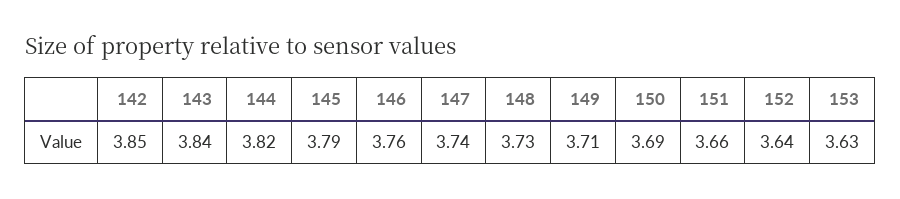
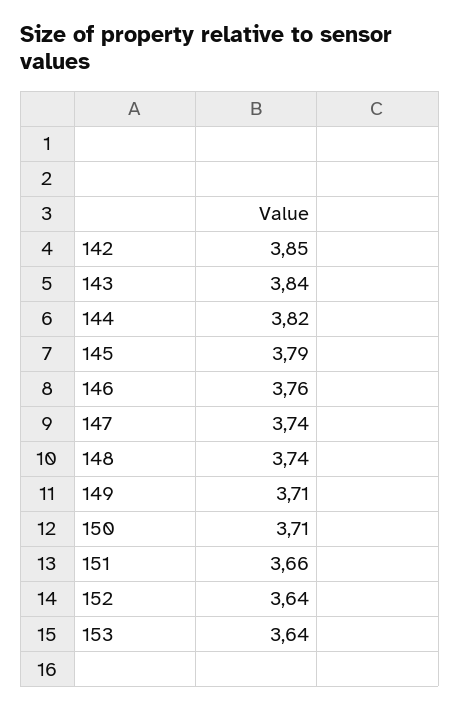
148: 3.73 -> 3.74
150: 3.69 -> 3.71
153: 3.63 -> 3.64

